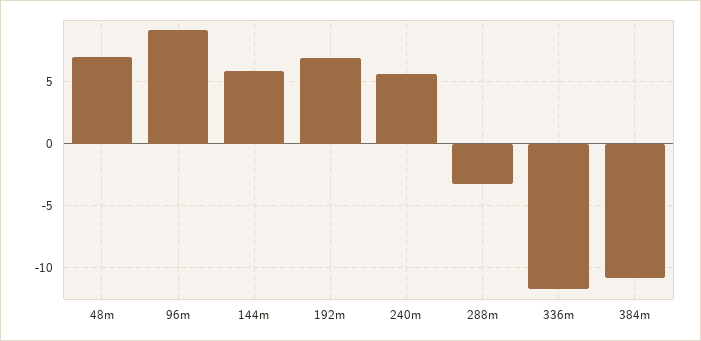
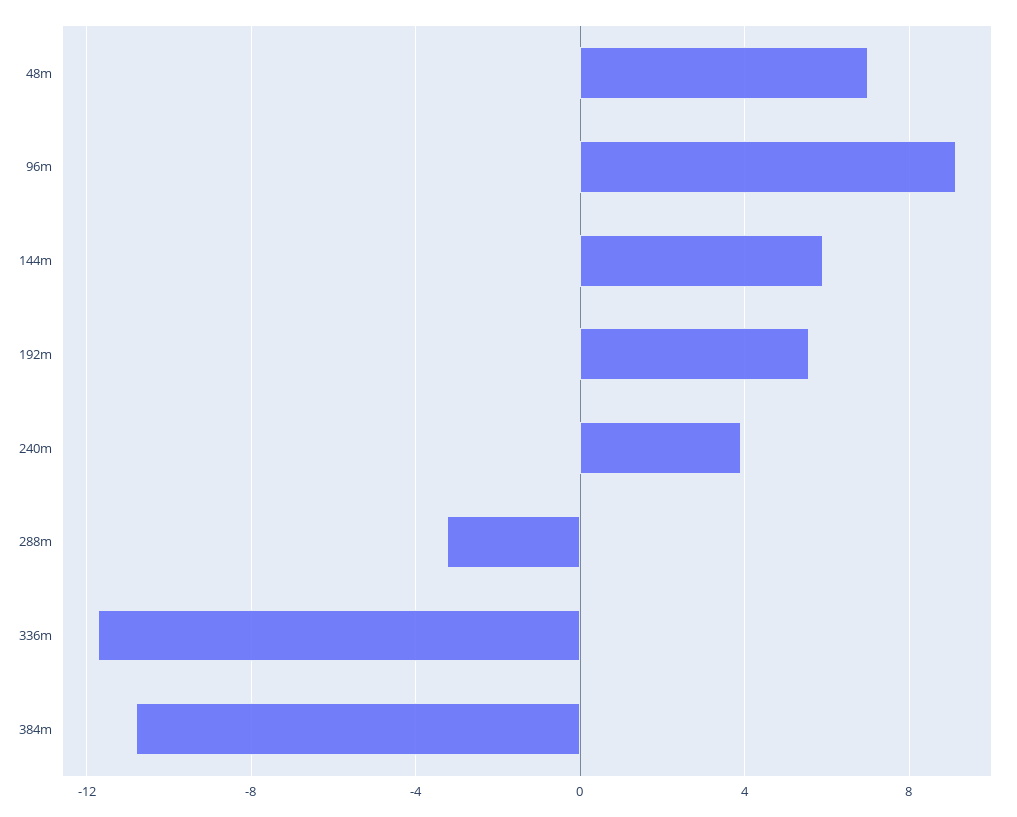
192m: 7 -> 5.5
240m: 5.5 -> 4

